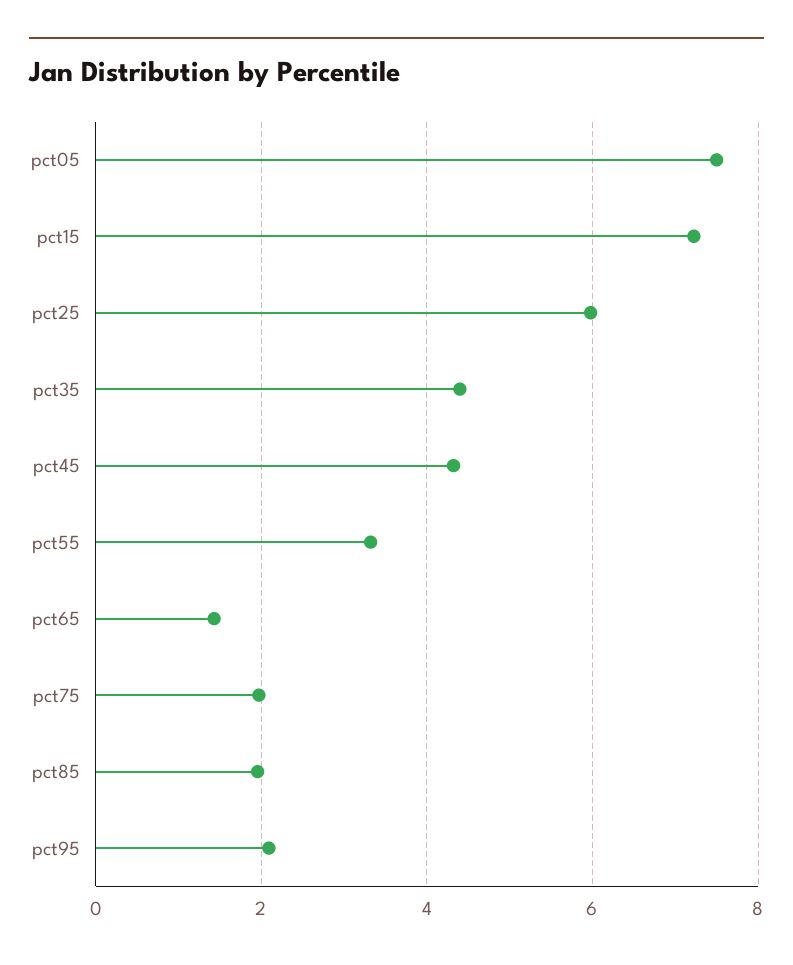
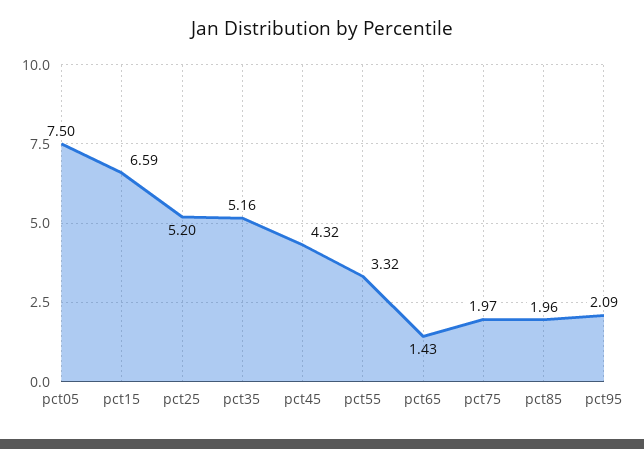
pct15: 7.2 -> 6.59
pct25: 6 -> 5.2
pct35: 4.4 -> 5.16

